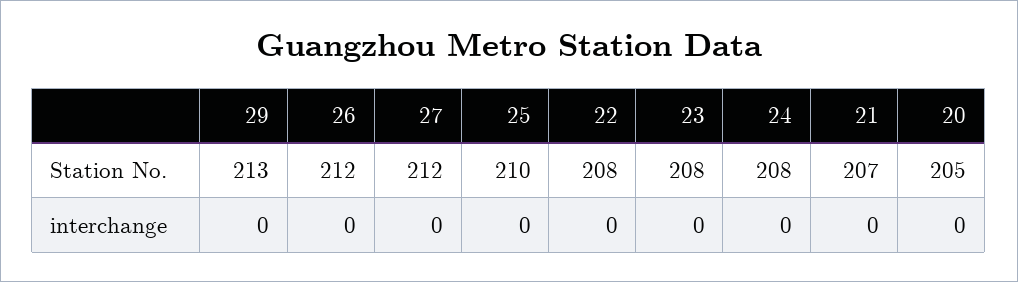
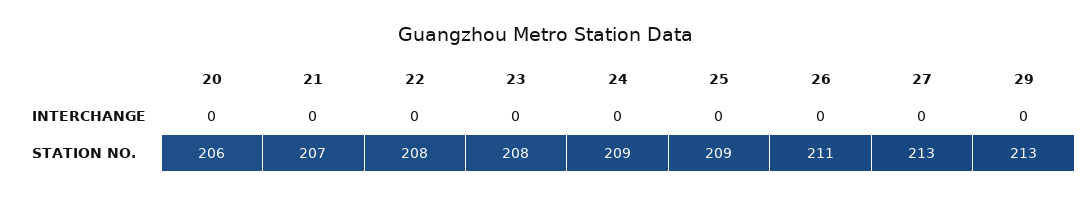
26, Station No.: 212 -> 211
27, Station No.: 212 -> 213
25, Station No.: 210 -> 209
24, Station No.: 208 -> 209
20, Station No.: 205 -> 206

